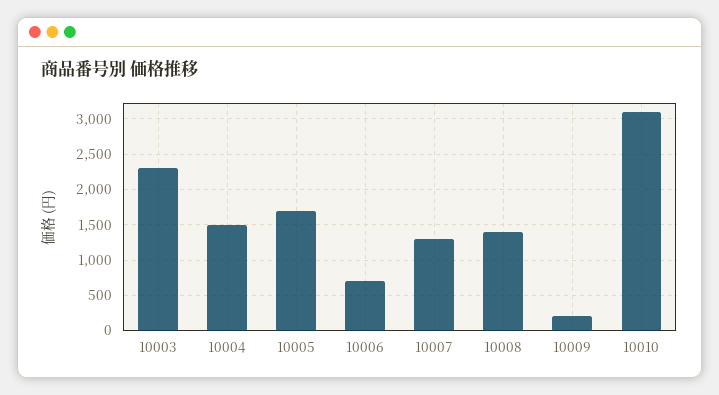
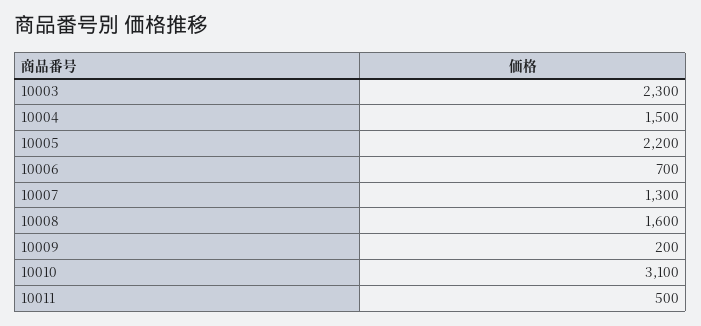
10005: 1700 -> 2200
10008: 1400 -> 1600
10011: none -> 500

